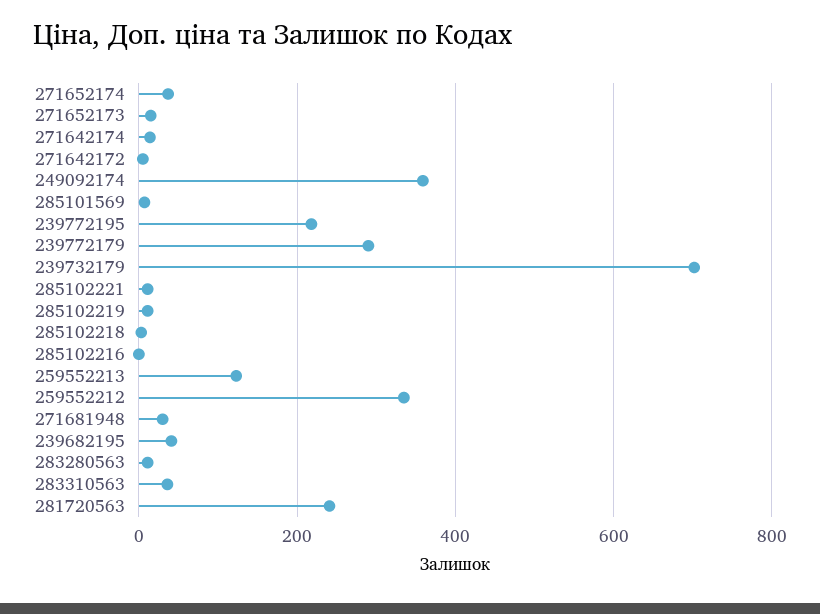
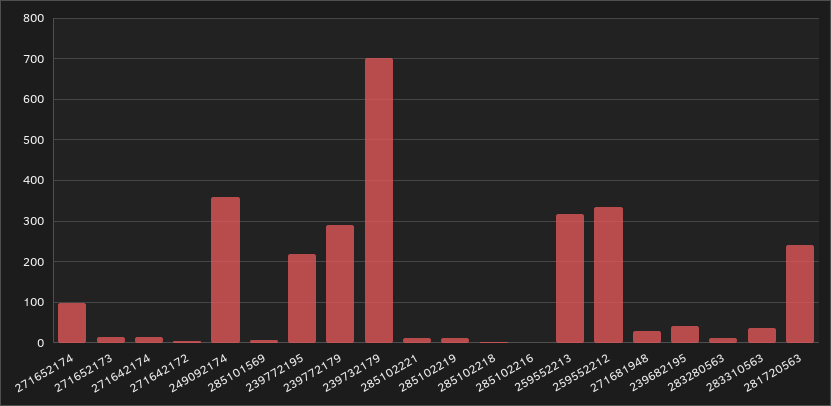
271652174: 40 -> 100
259552213: 120 -> 320

